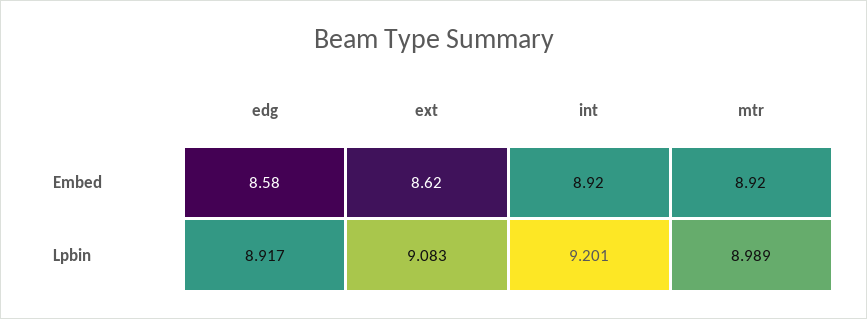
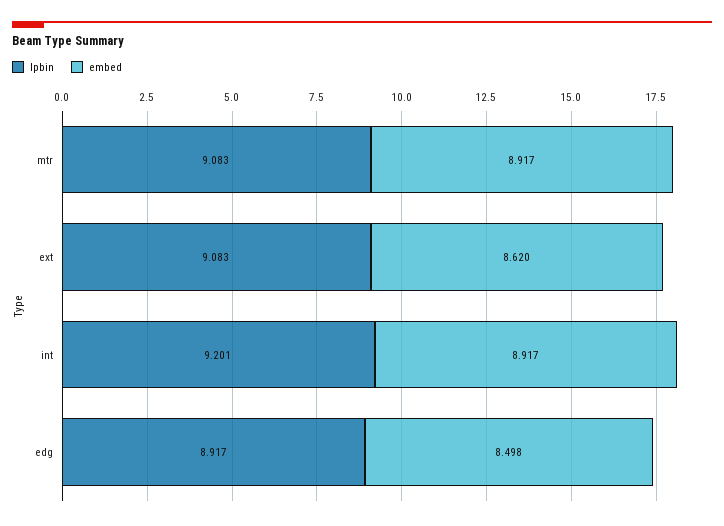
Embed, edg: 8.58 -> 8.498
Lpbin, mtr: 8.989 -> 9.083

